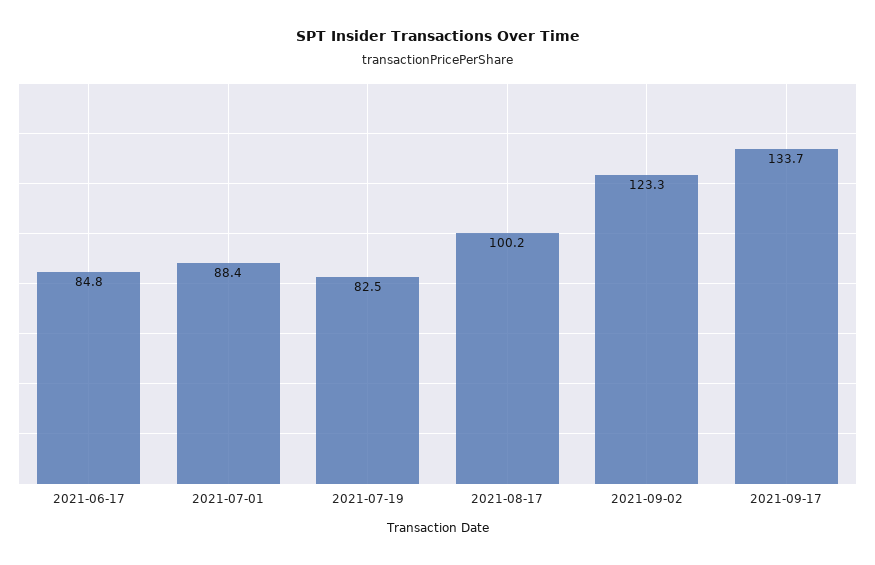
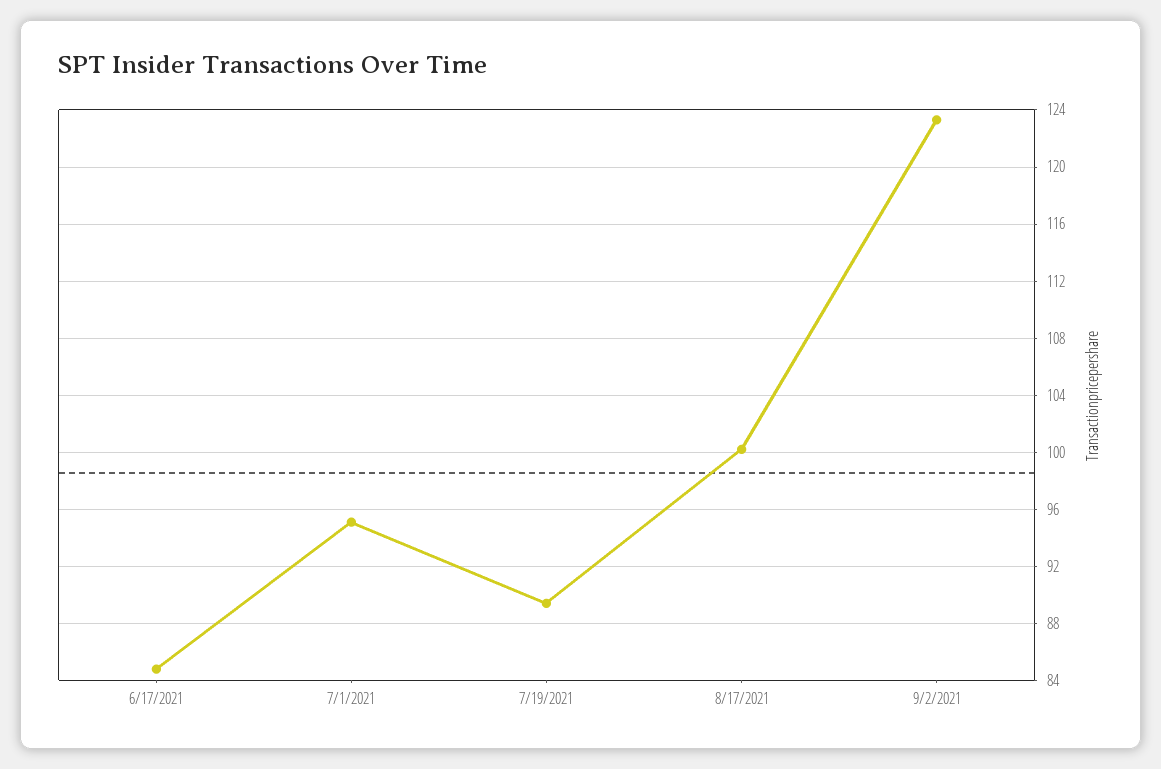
2021-07-01: 88.4 -> 95
2021-07-19: 82.5 -> 89.5
2021-09-17: 133.7 -> none

